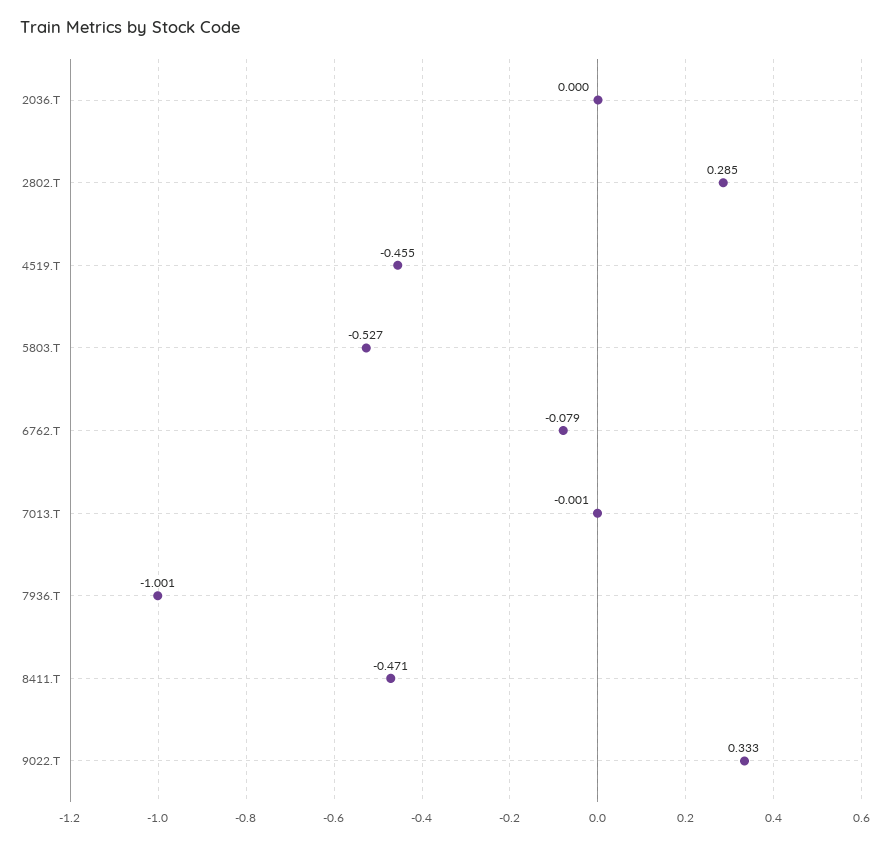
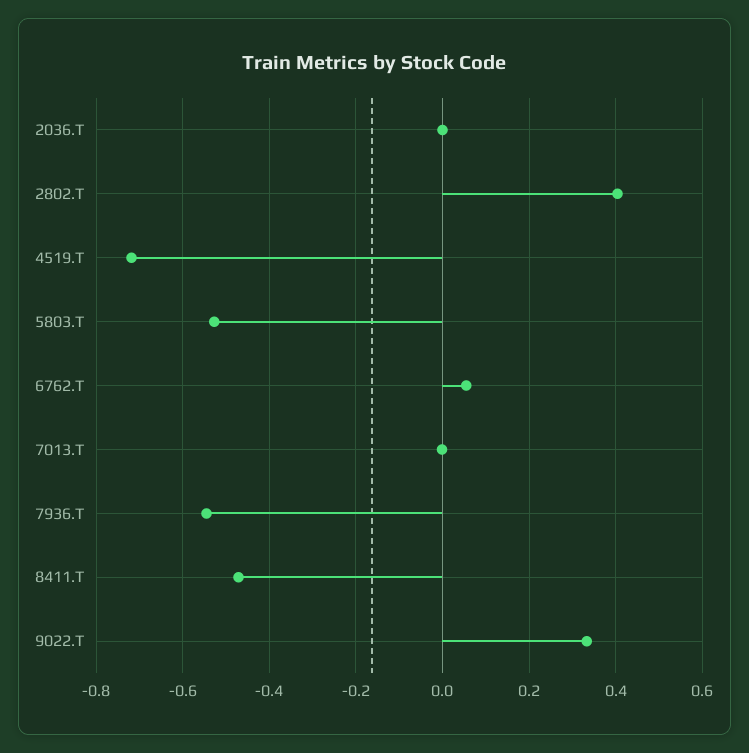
2802.T: 0.285 -> 0.4
4519.T: -0.455 -> -0.72
6762.T: -0.079 -> 0.06
7936.T: -1.001 -> -0.54

